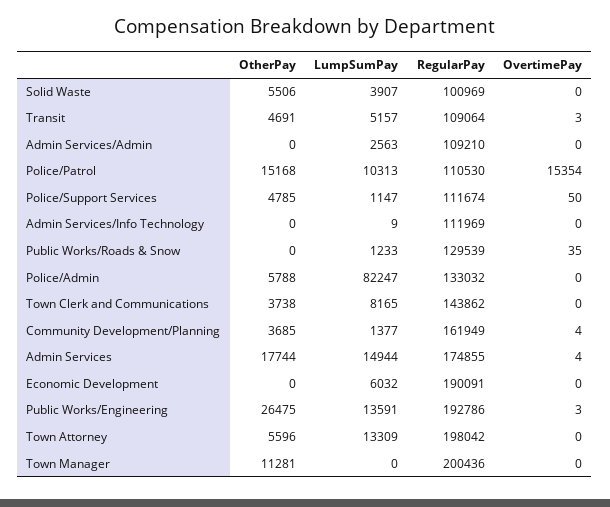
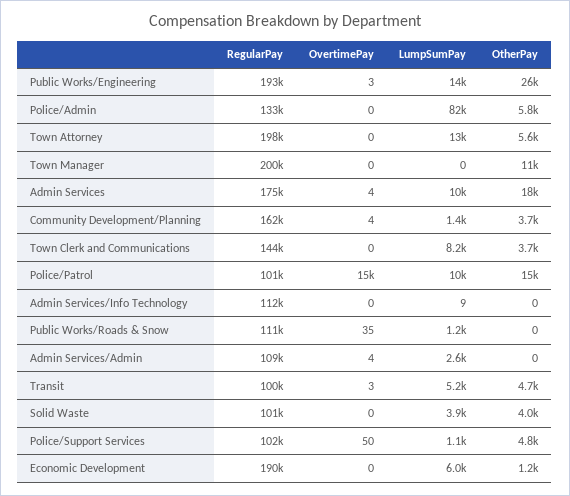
OtherPay, Solid Waste: 5506 -> 4000
RegularPay, Transit: 109064 -> 100000
OvertimePay, Admin Services/Admin: 0 -> 4
RegularPay, Police/Patrol: 110530 -> 101000
RegularPay, Police/Support Services: 111674 -> 102000
RegularPay, Public Works/Roads & Snow: 129539 -> 111000
LumpSumPay, Admin Services: 14944 -> 10000
OtherPay, Economic Development: 0 -> 1200

